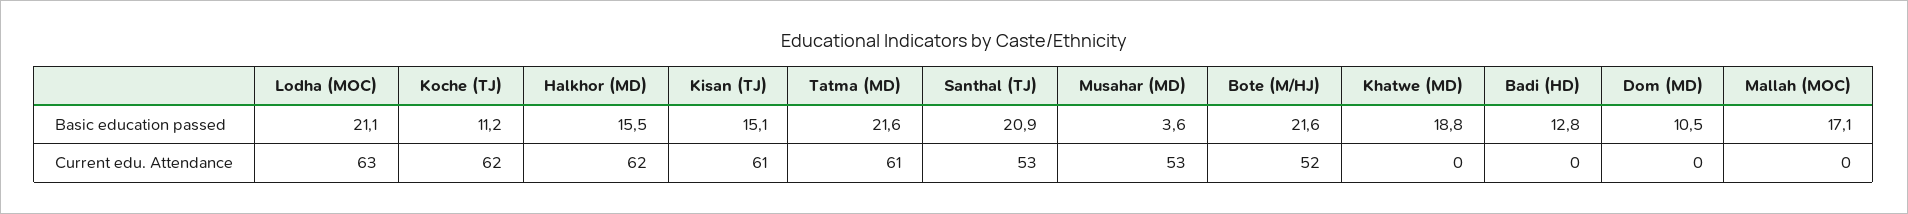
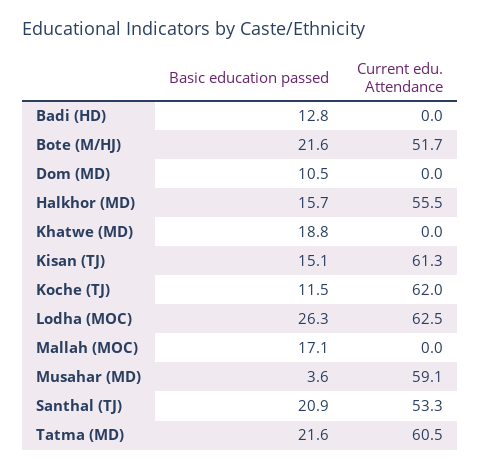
Lodha (MOC), Basic education passed: 21.1 -> 26.3
Koche (TJ), Basic education passed: 11.2 -> 11.5
Halkhor (MD), Basic education passed: 15.5 -> 15.7
Halkhor (MD), Current edu. Attendance: 62 -> 55.5
Musahar (MD), Current edu. Attendance: 53 -> 59.1

